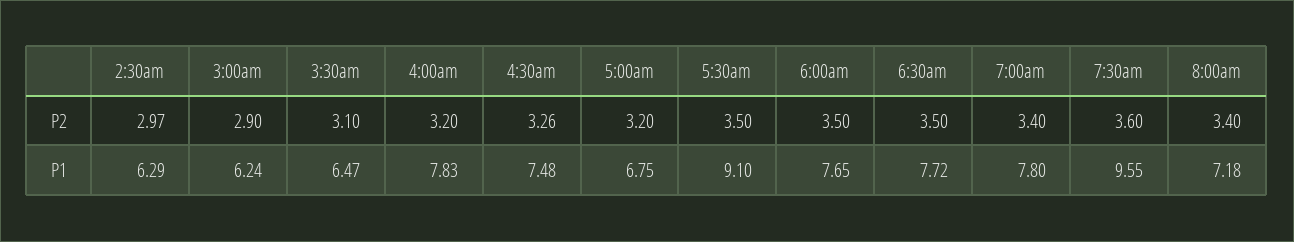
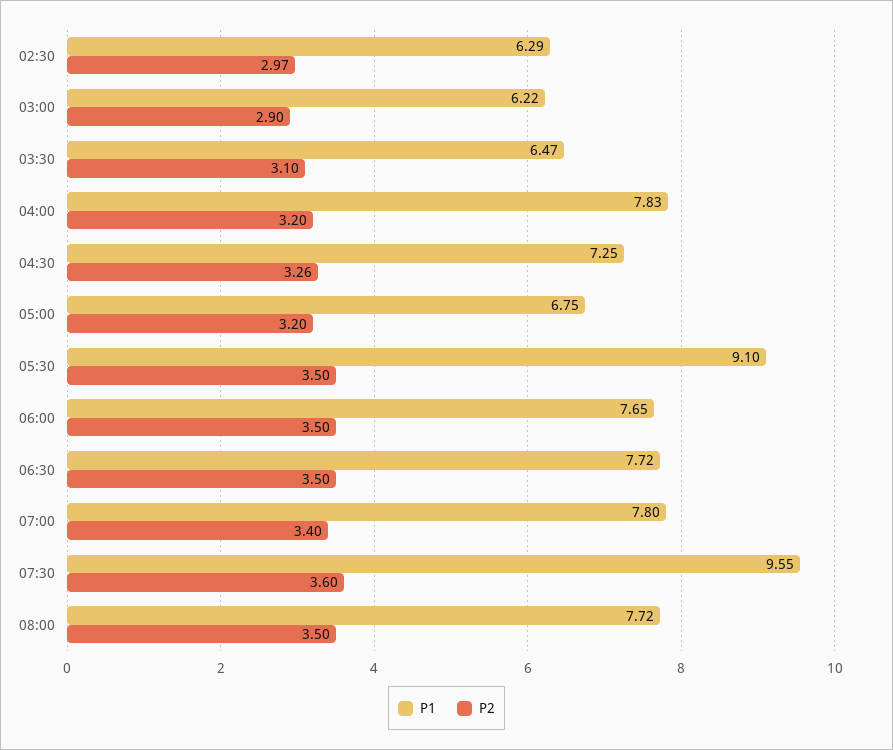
P2, 8:00am: 3.4 -> 3.5
P1, 3:00am: 6.24 -> 6.22
P1, 4:30am: 7.48 -> 7.25
P1, 8:00am: 7.18 -> 7.72

